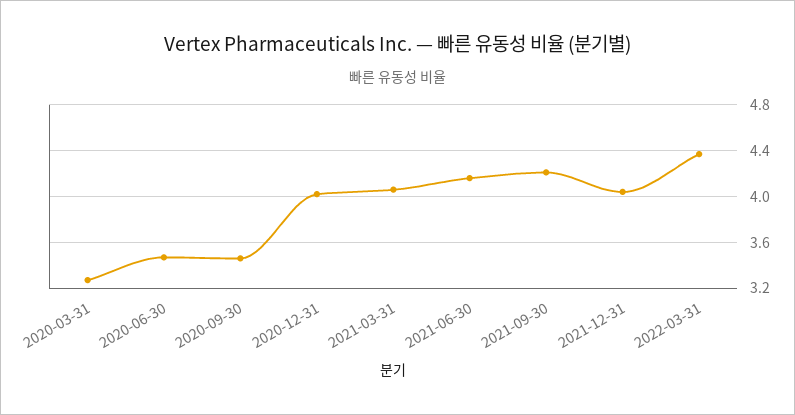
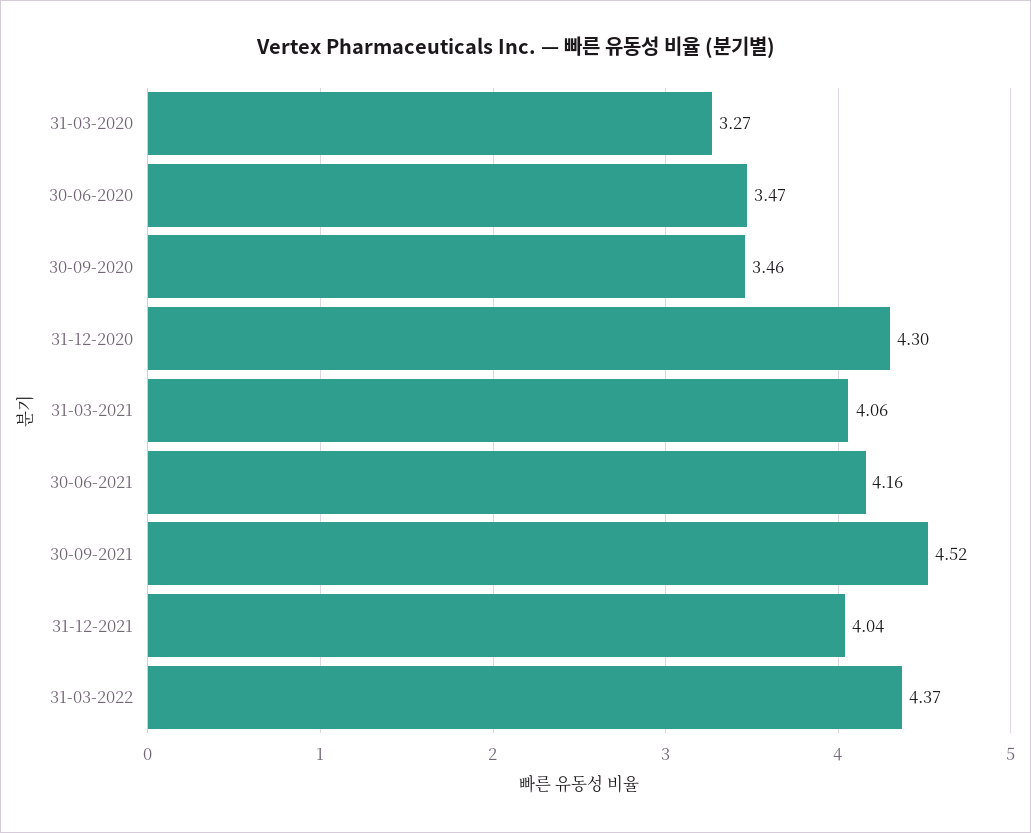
2020-12-31: 4 -> 4.3
2021-09-30: 4.2 -> 4.52

